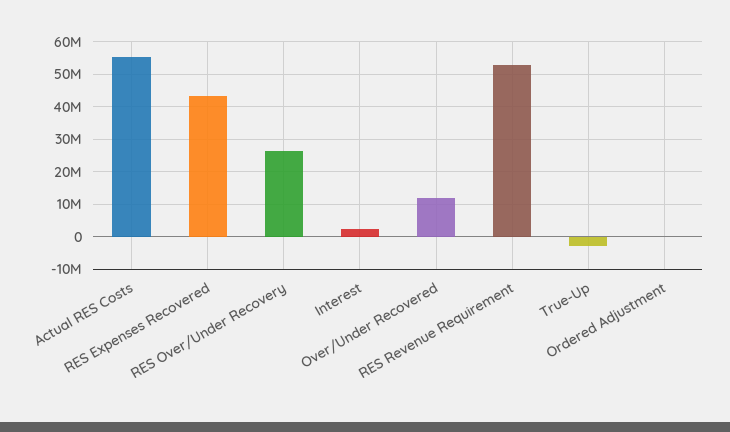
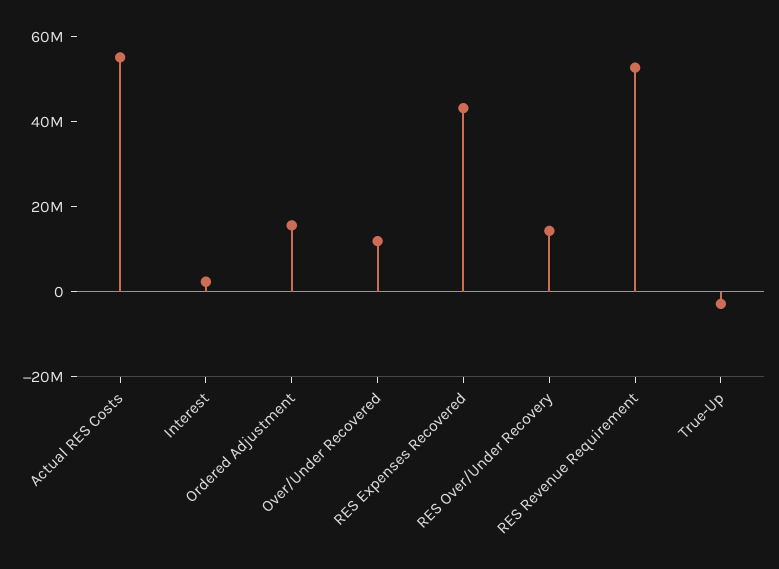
RES Over/Under Recovery: 26000000 -> 15000000
Ordered Adjustment: 0 -> 15000000

